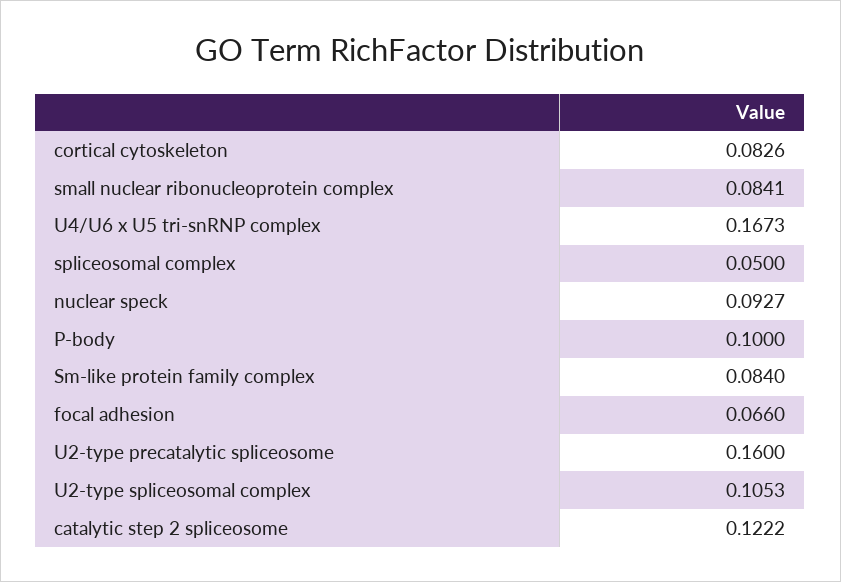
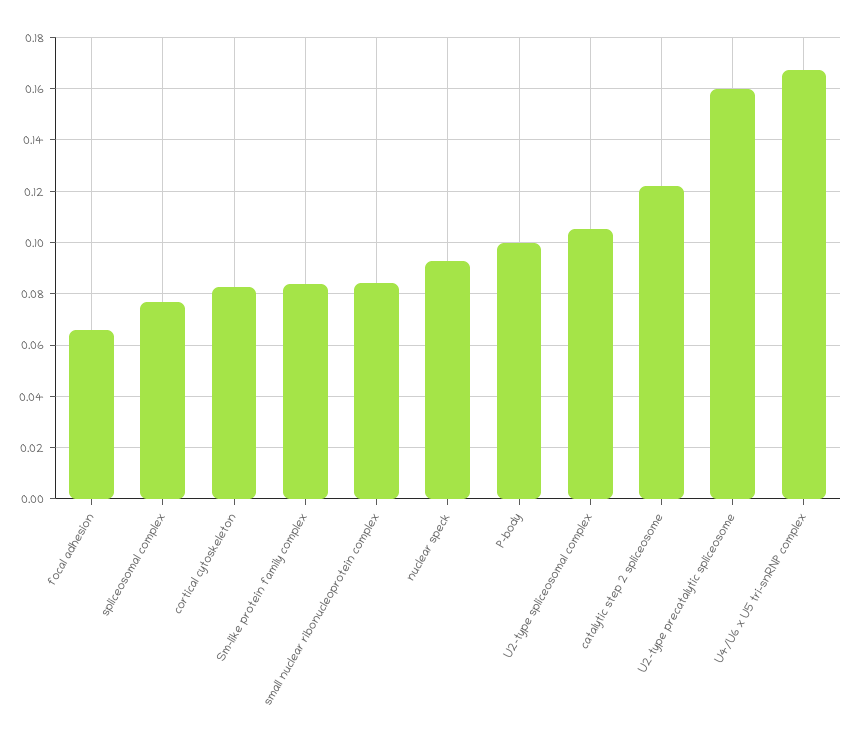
spliceosomal complex: 0.05 -> 0.0775

